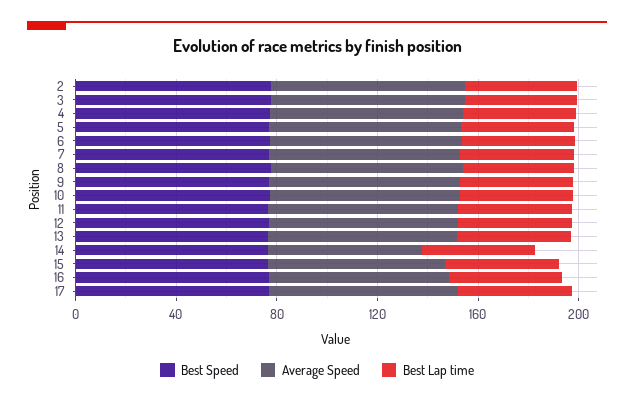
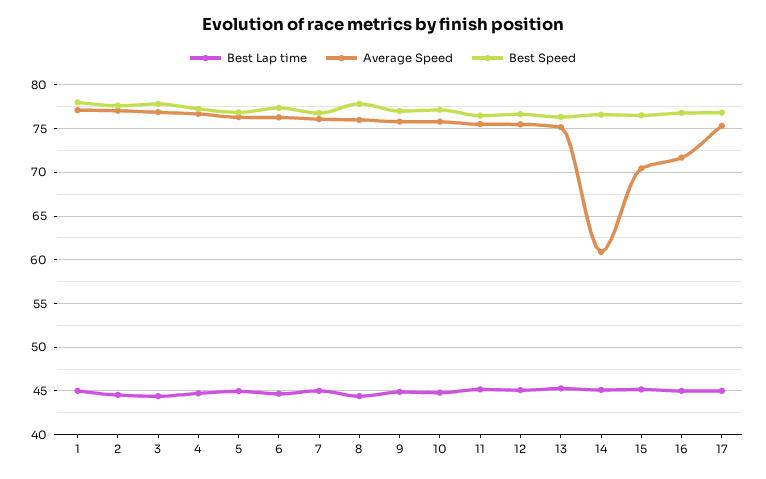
Best Lap time, 1: none -> 45
Average Speed, 1: none -> 77
Best Speed, 1: none -> 78

